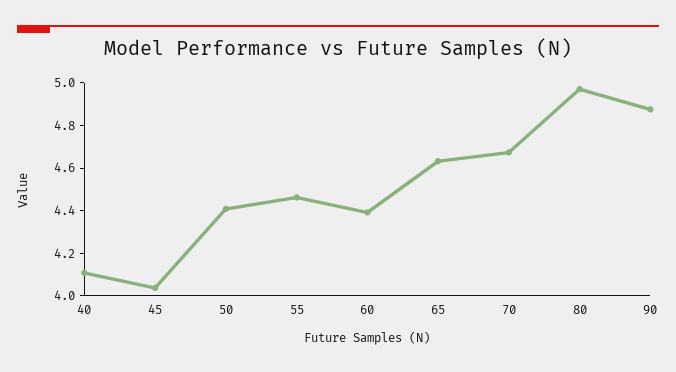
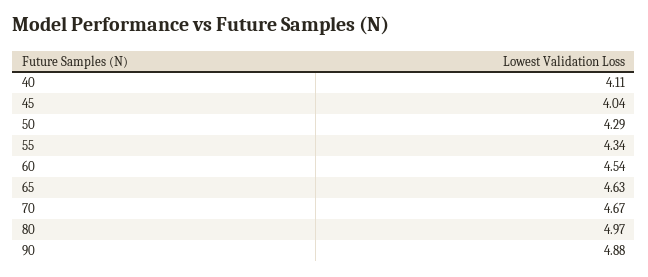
50: 4.4 -> 4.29
55: 4.45 -> 4.34
60: 4.4 -> 4.54

